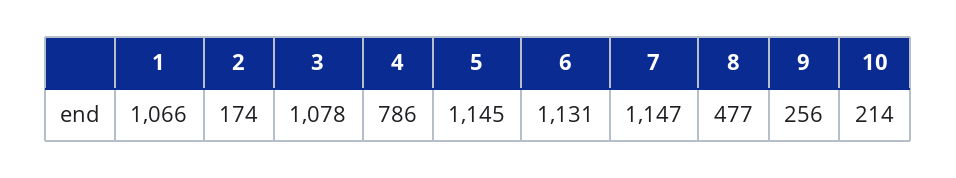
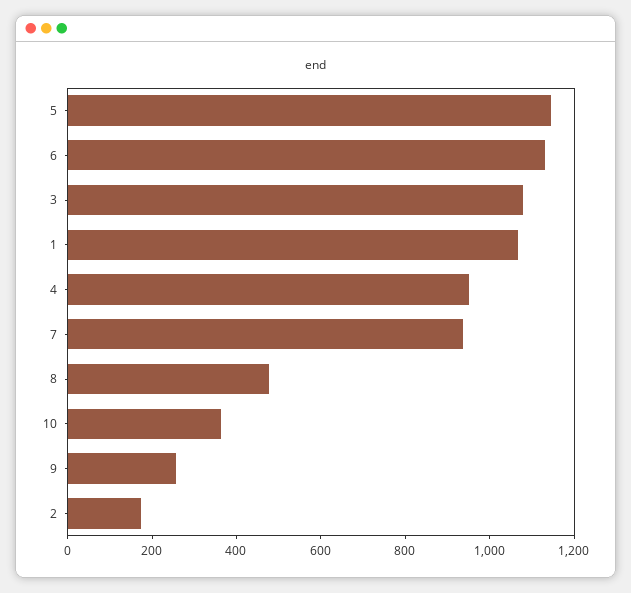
4: 786 -> 950
7: 1147 -> 950
10: 214 -> 350

